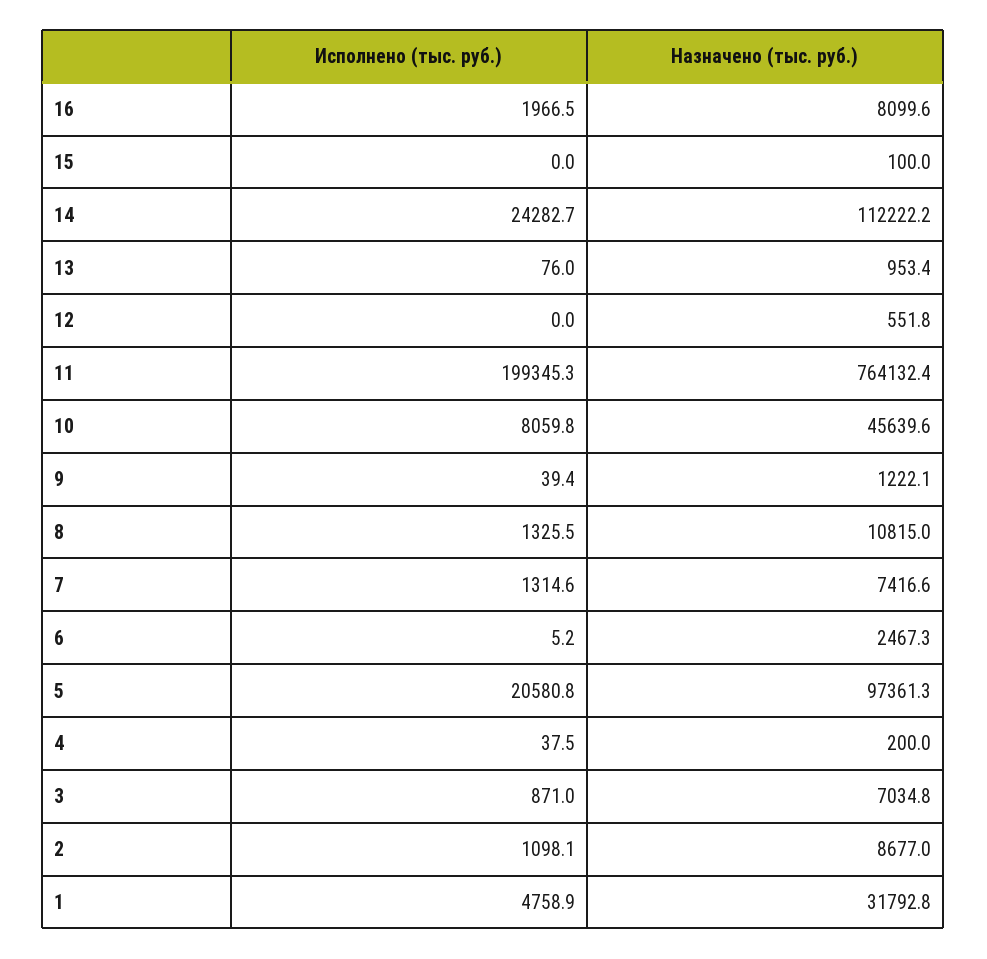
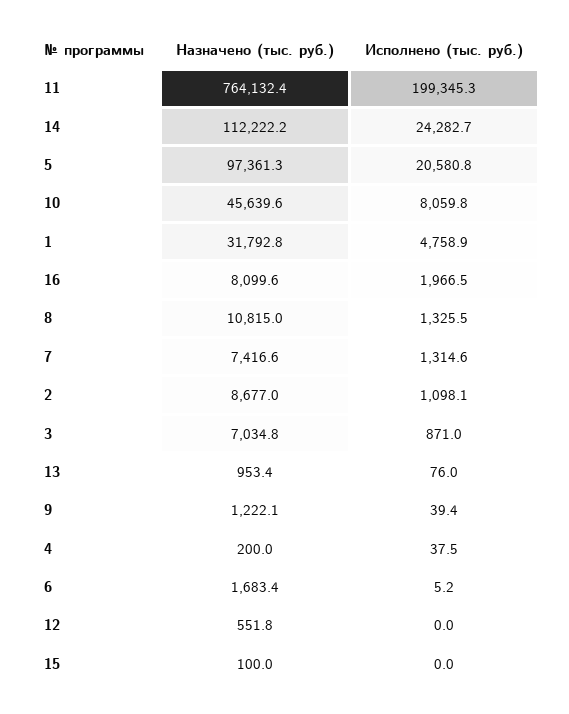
Назначено (тыс. руб.), 6: 2467.3 -> 1683.4

